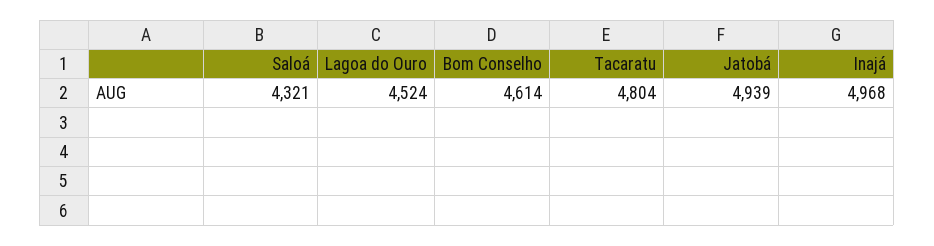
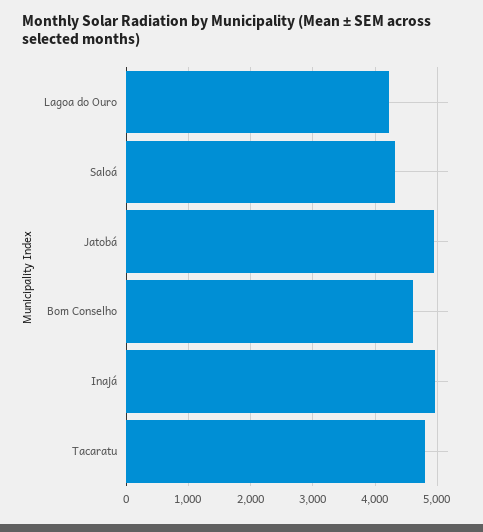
Lagoa do Ouro: 4524 -> 4200

